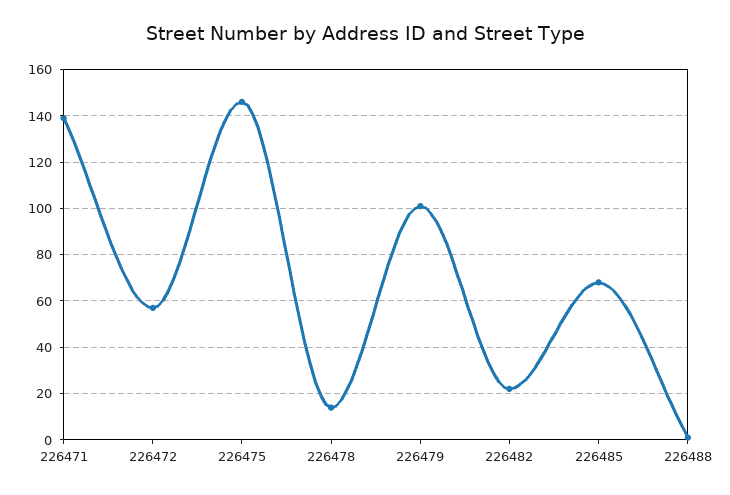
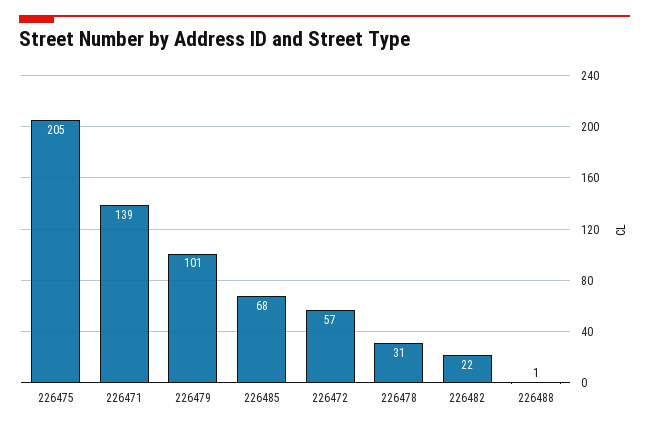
226475: 145 -> 205
226478: 15 -> 31

